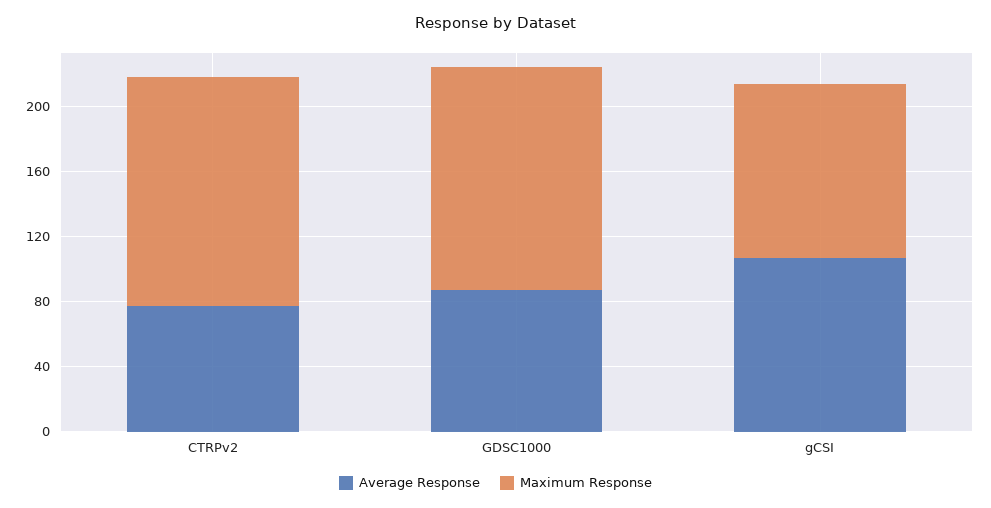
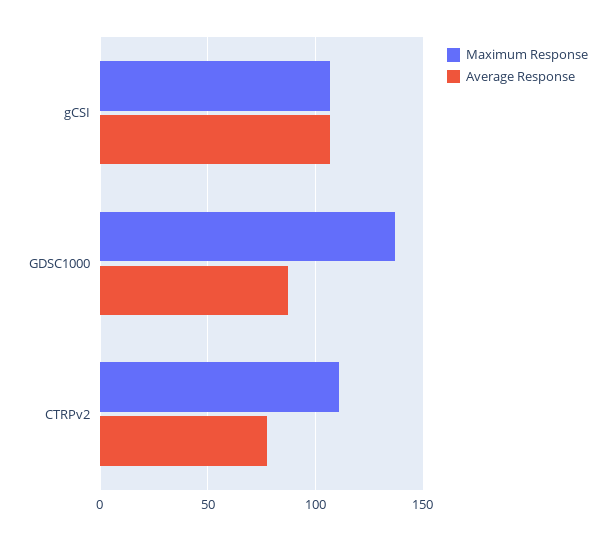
Maximum Response, CTRPv2: 140 -> 110

